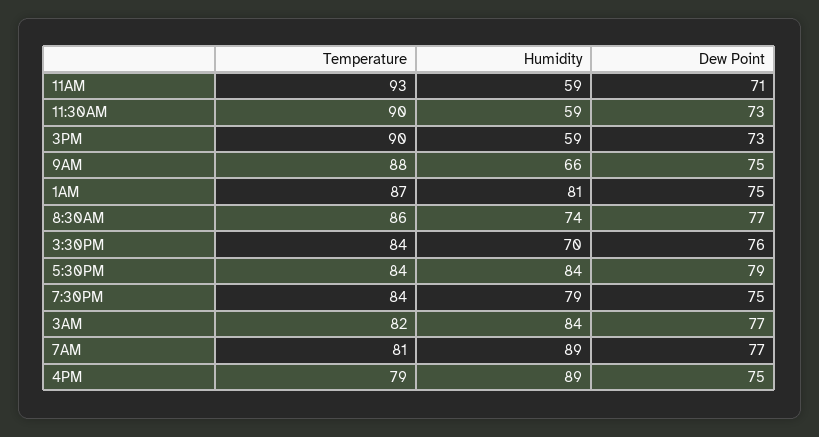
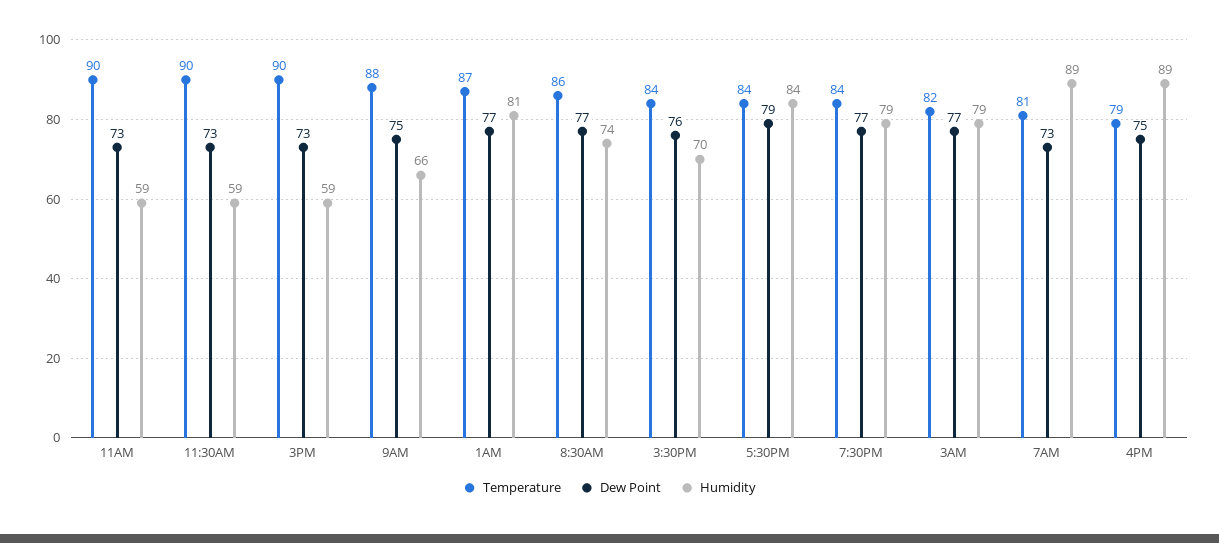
Temperature, 11AM: 93 -> 90
Dew Point, 11AM: 71 -> 73
Dew Point, 1AM: 75 -> 77
Dew Point, 7:30PM: 75 -> 77
Humidity, 3AM: 84 -> 79
Dew Point, 7AM: 77 -> 73

